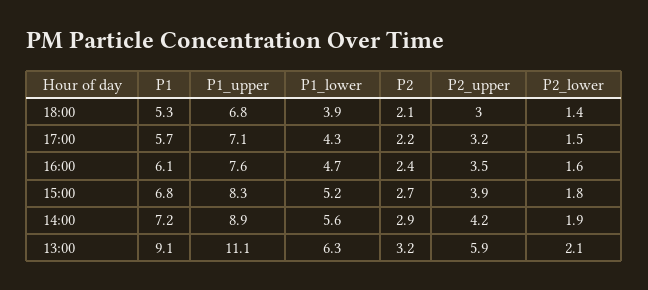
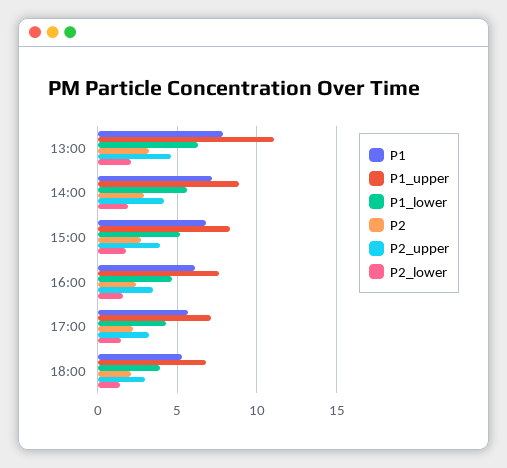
P1, 13:00: 9.1 -> 8
P2_upper, 13:00: 5.9 -> 4.5

